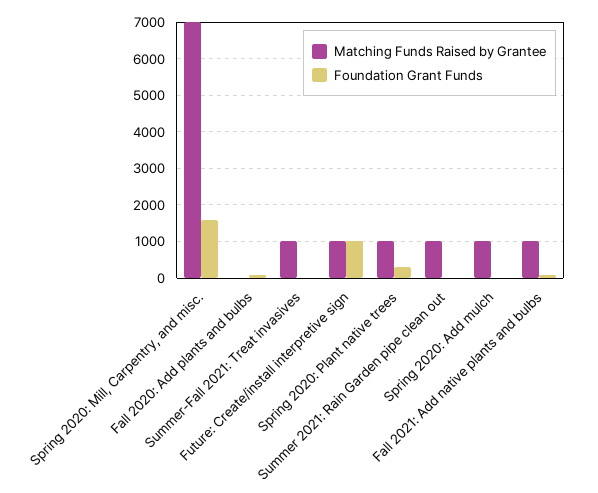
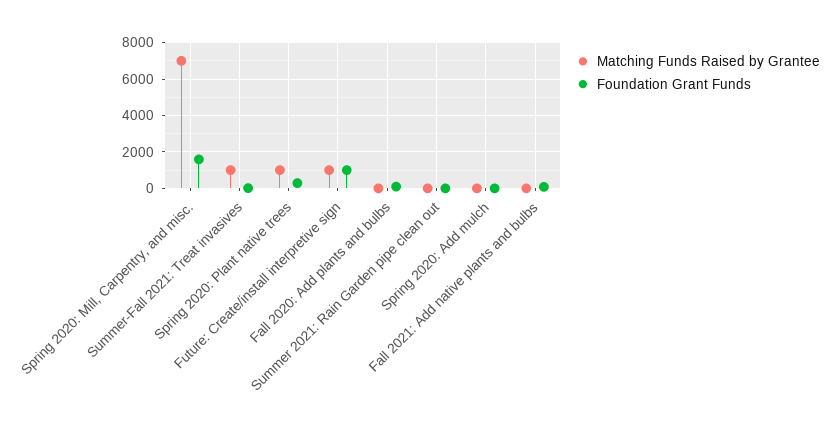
Matching Funds Raised by Grantee, Summer 2021: Rain Garden pipe clean out: 1000 -> 0
Matching Funds Raised by Grantee, Spring 2020: Add mulch: 1000 -> 0
Matching Funds Raised by Grantee, Fall 2021: Add native plants and bulbs: 1000 -> 0

